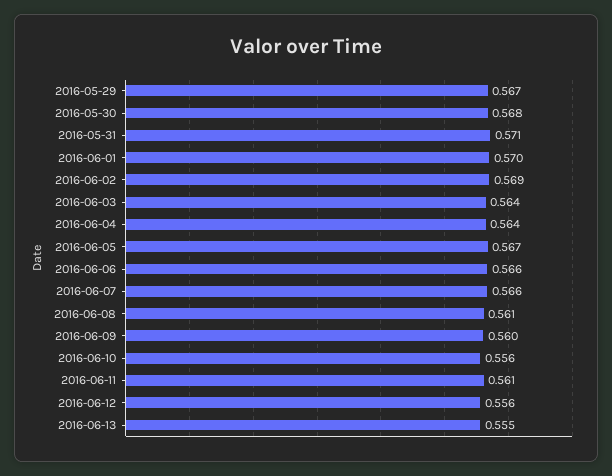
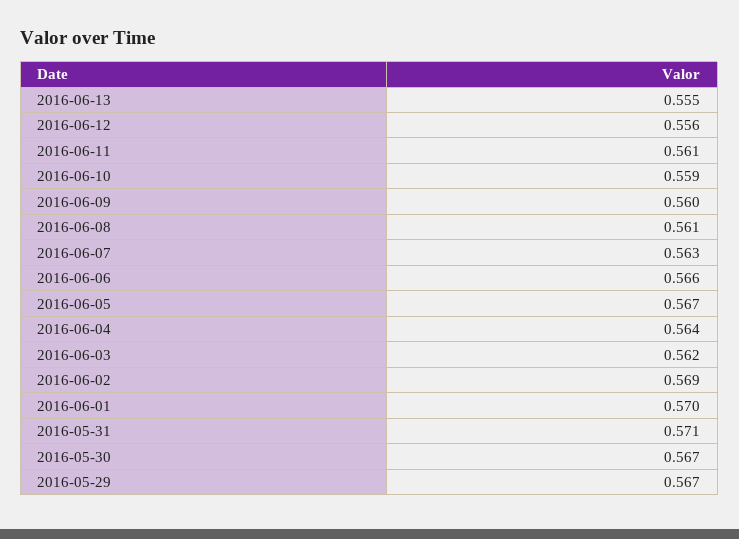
2016-05-30: 0.568 -> 0.567
2016-06-03: 0.564 -> 0.562
2016-06-07: 0.566 -> 0.563
2016-06-10: 0.556 -> 0.559

